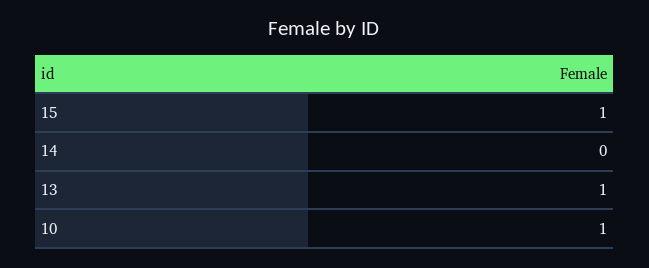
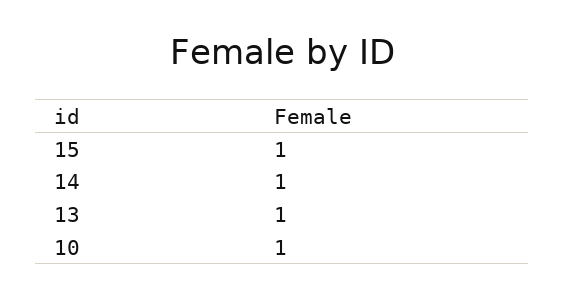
14: 0 -> 1

